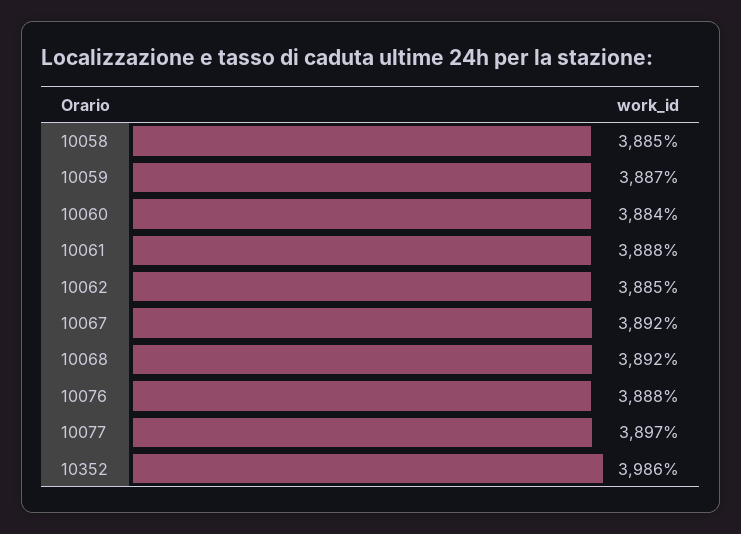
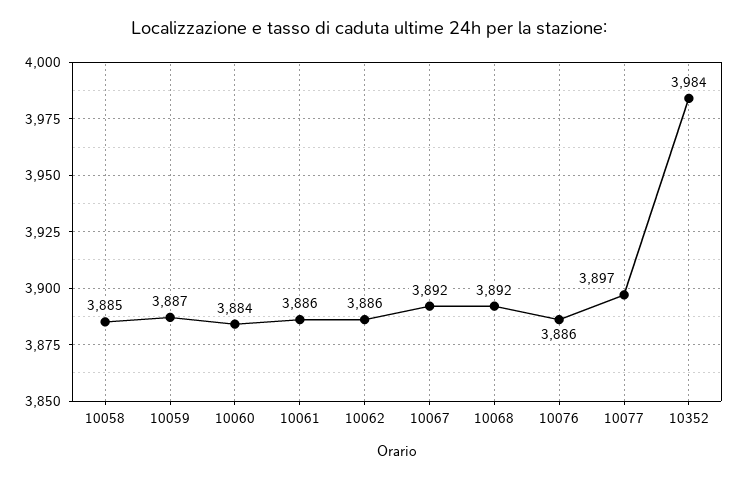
10061: 3888 -> 3886
10062: 3885 -> 3886
10076: 3888 -> 3886
10352: 3986 -> 3984

